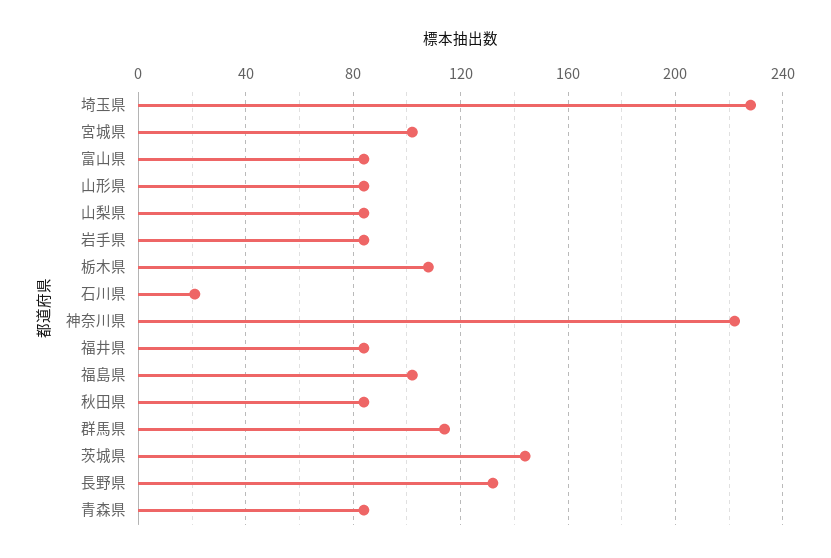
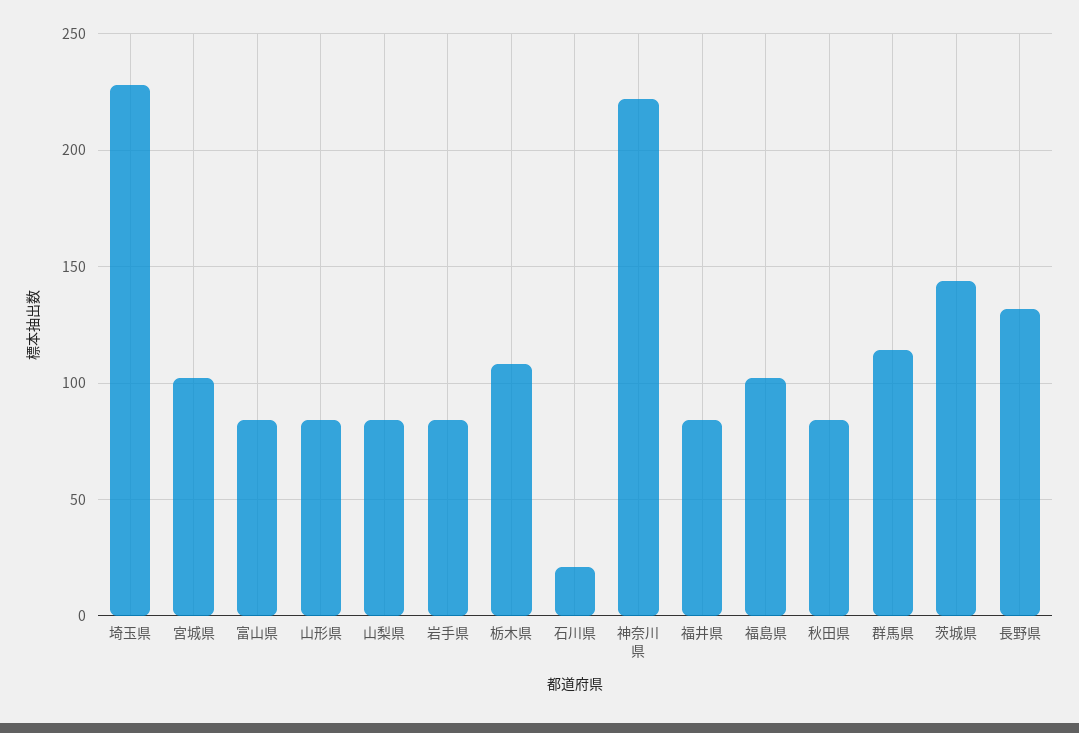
青森県: 85 -> none

